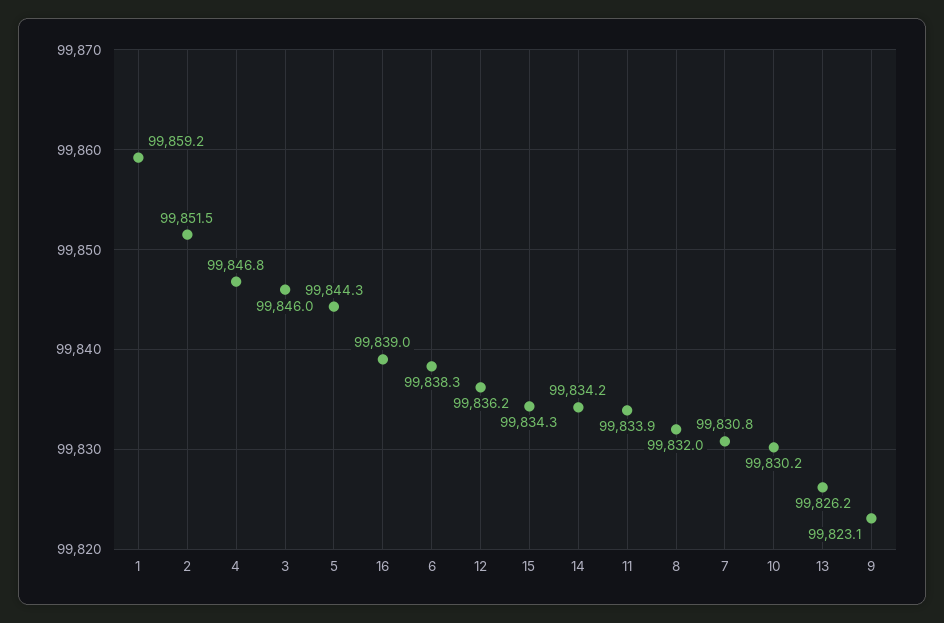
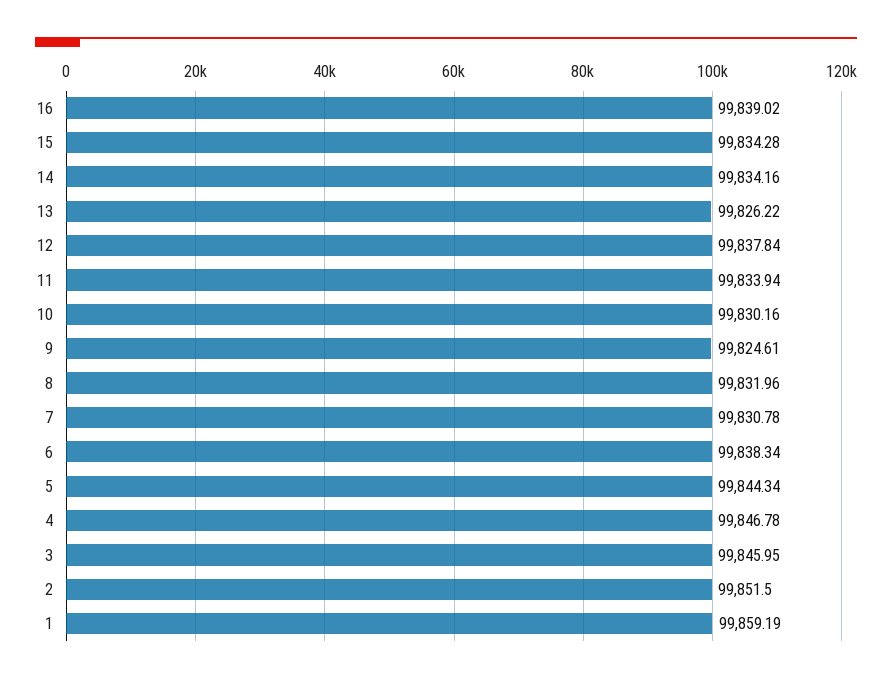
12: 99836.2 -> 99837.84
9: 99823.1 -> 99824.61

